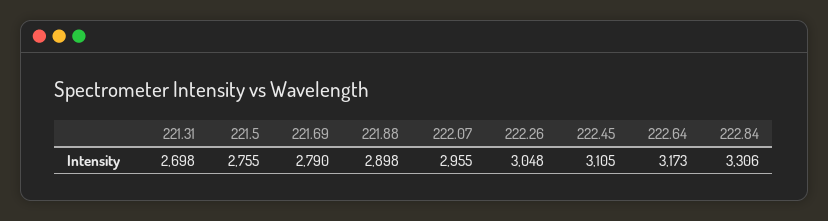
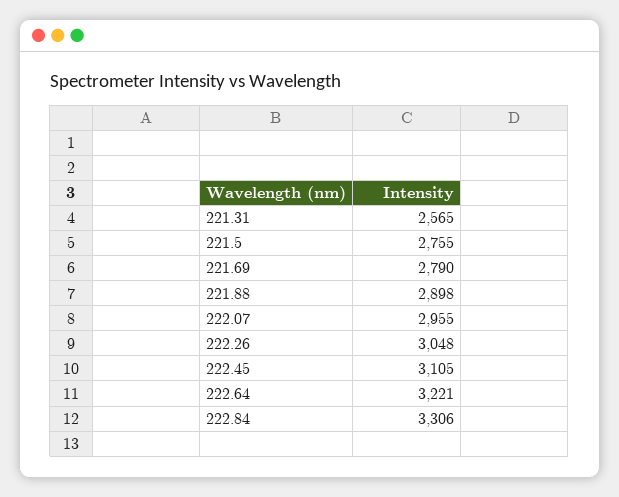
221.31: 2698 -> 2565
222.64: 3173 -> 3221

